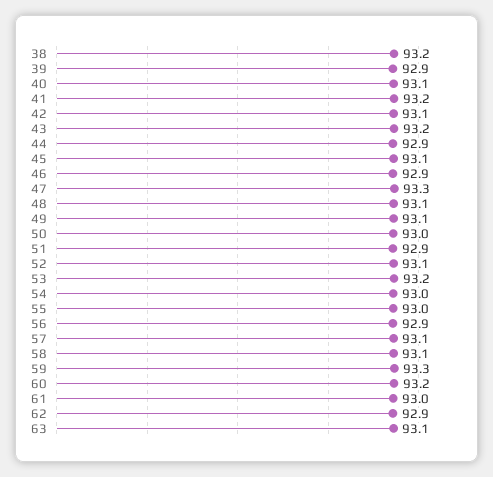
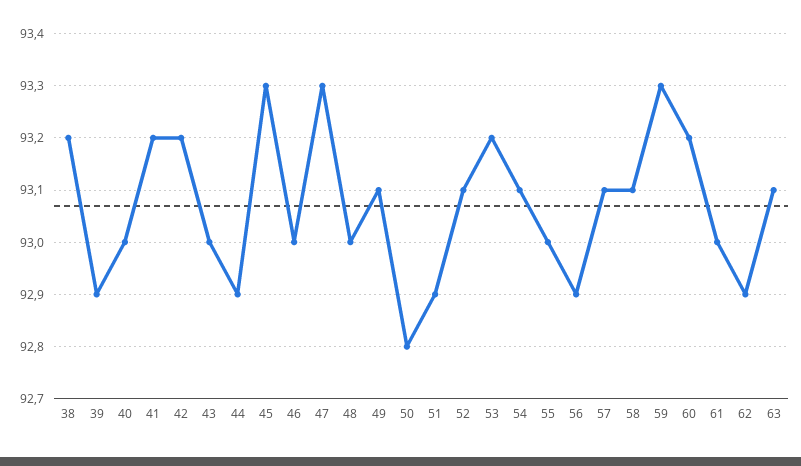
40: 93.1 -> 93
42: 93.1 -> 93.2
43: 93.2 -> 93
45: 93.1 -> 93.3
46: 92.9 -> 93
48: 93.1 -> 93
50: 93 -> 92.8
54: 93 -> 93.1

